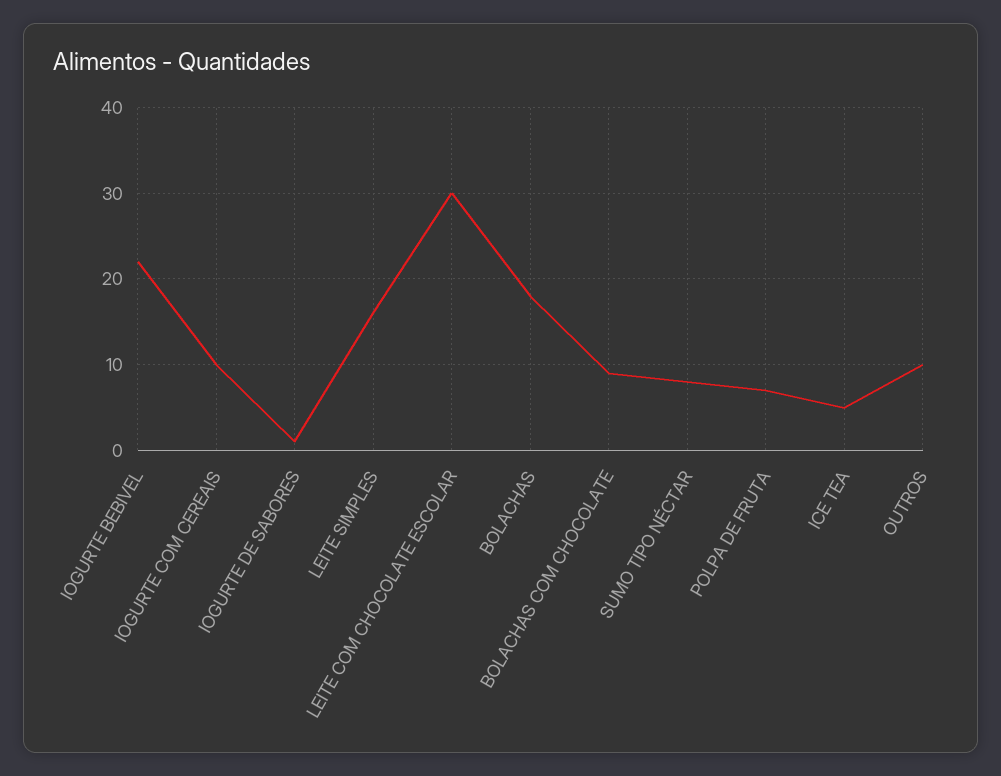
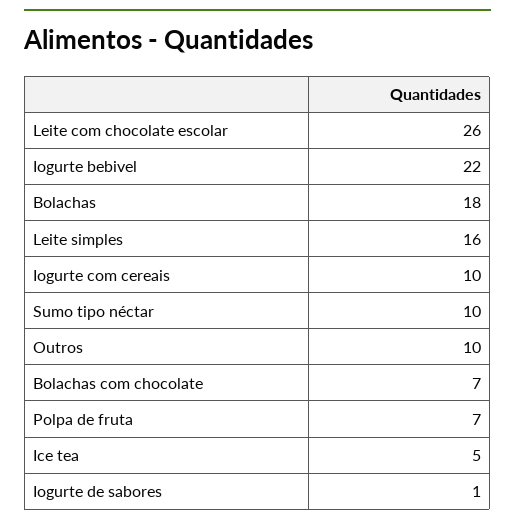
LEITE COM CHOCOLATE ESCOLAR: 30 -> 26
BOLACHAS COM CHOCOLATE: 9 -> 7
SUMO TIPO NÉCTAR: 8 -> 10

